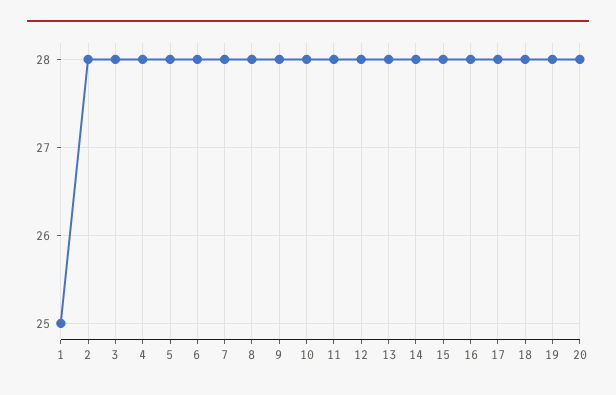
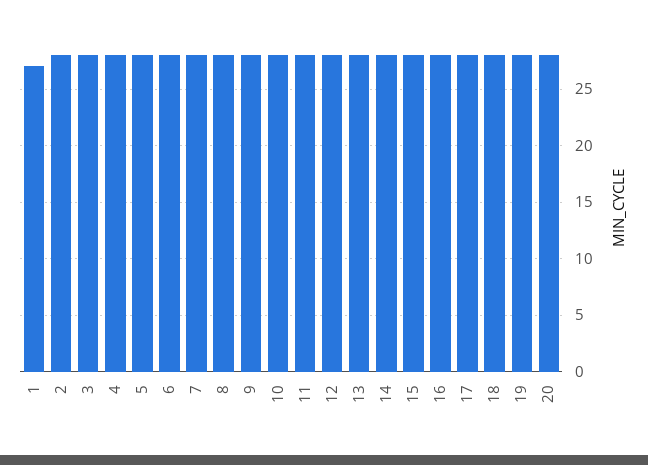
1: 25 -> 27

